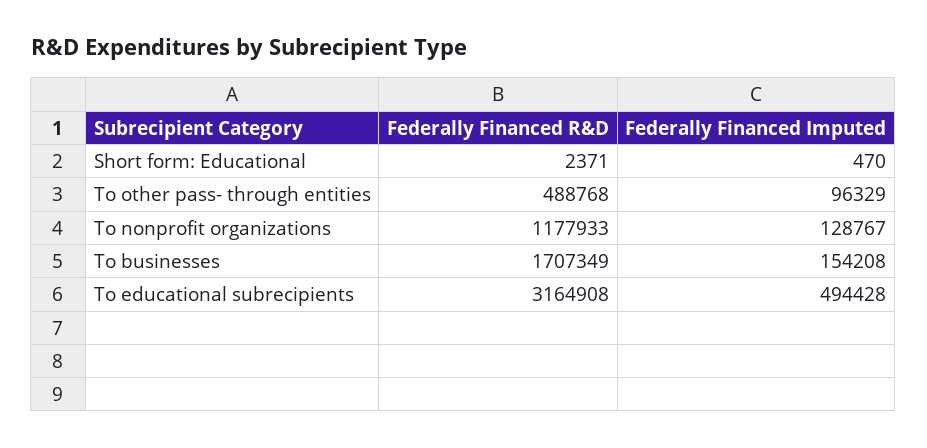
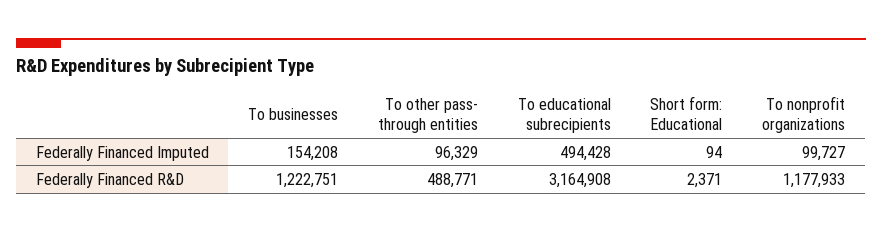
Federally Financed Imputed, Short form: Educational: 470 -> 94
Federally Financed R&D, To other pass- through entities: 488768 -> 488771
Federally Financed Imputed, To nonprofit organizations: 128767 -> 99727
Federally Financed R&D, To businesses: 1707349 -> 1222751

